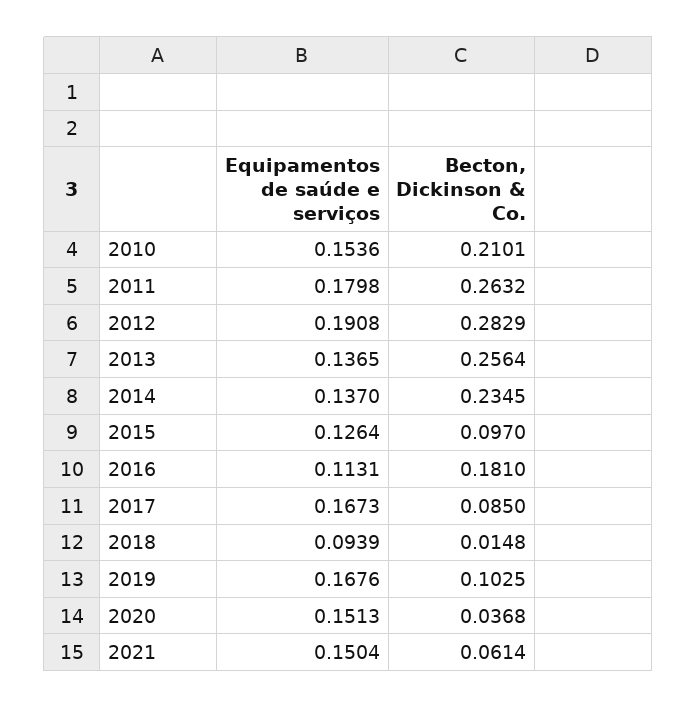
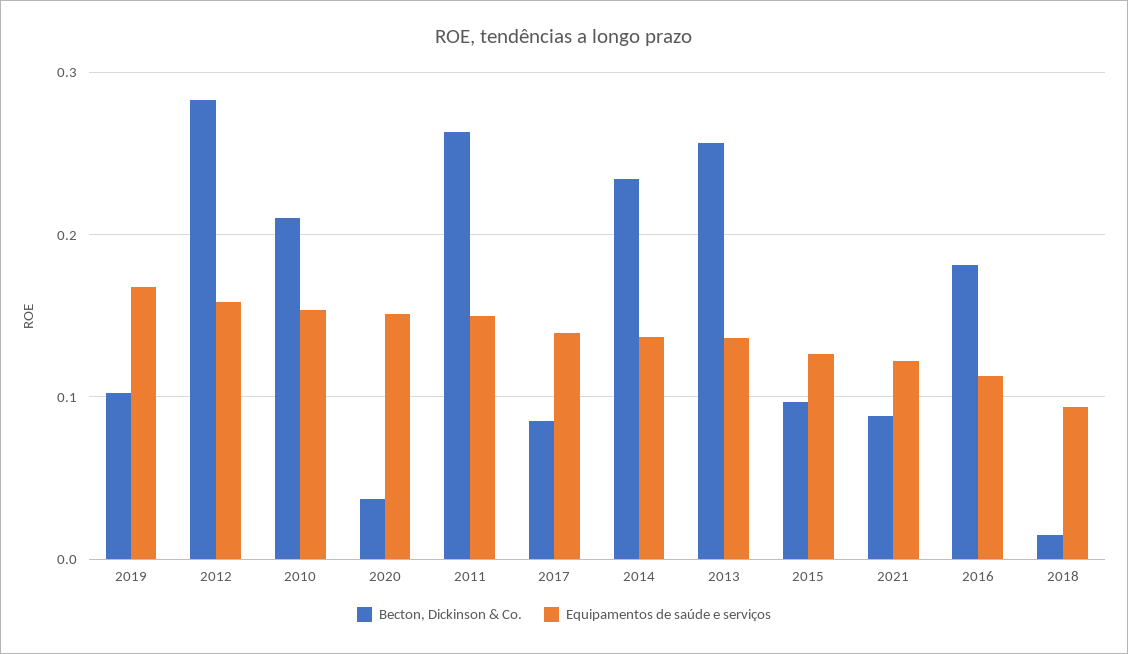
Equipamentos de saúde e serviços, 2011: 0.1798 -> 0.15
Equipamentos de saúde e serviços, 2012: 0.1908 -> 0.16
Equipamentos de saúde e serviços, 2017: 0.1673 -> 0.14
Equipamentos de saúde e serviços, 2021: 0.1504 -> 0.12
Becton, Dickinson & Co., 2021: 0.0614 -> 0.09

